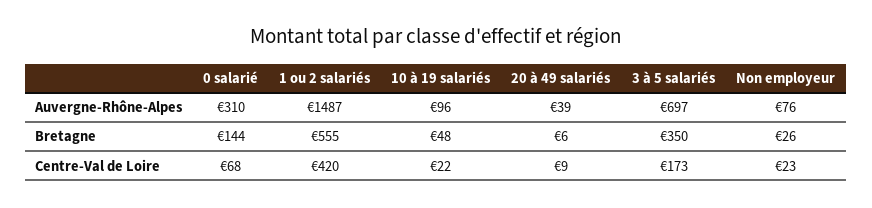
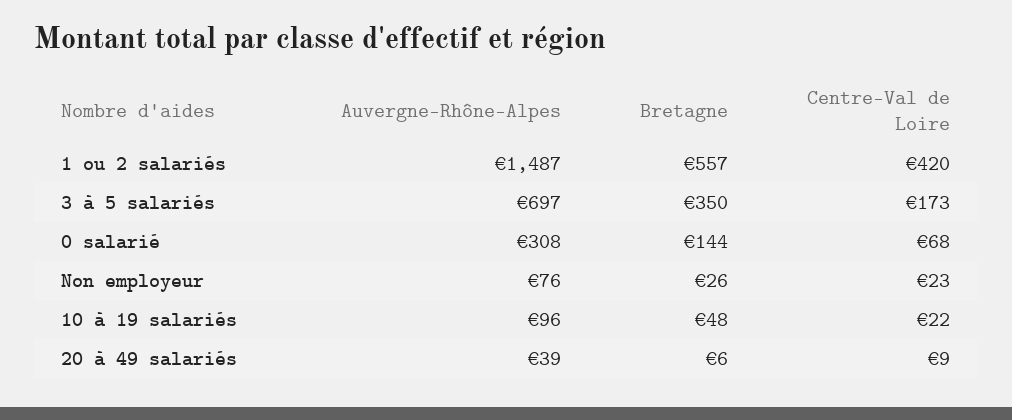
0 salarié, Auvergne-Rhône-Alpes: 310 -> 308
1 ou 2 salariés, Bretagne: 555 -> 557

